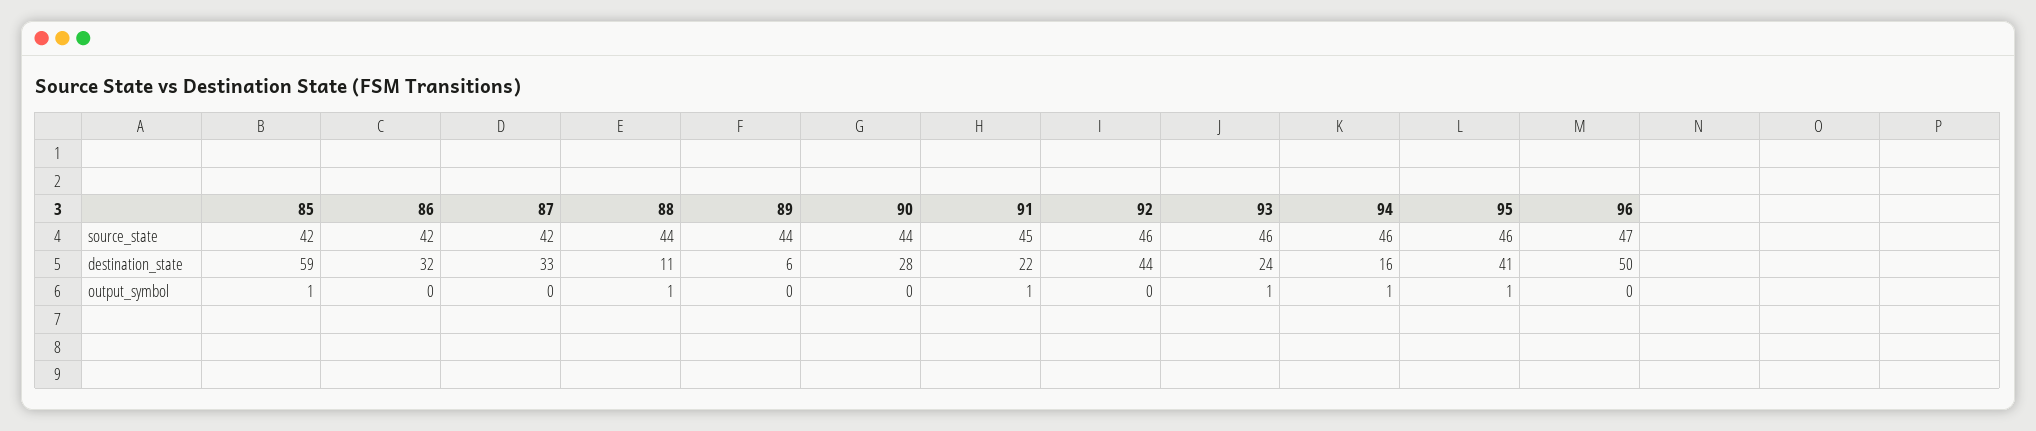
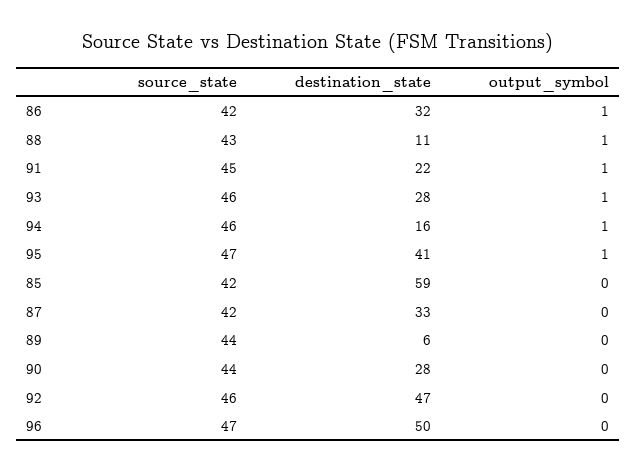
88, source_state: 44 -> 43
95, source_state: 46 -> 47
92, destination_state: 44 -> 47
93, destination_state: 24 -> 28
85, output_symbol: 1 -> 0
86, output_symbol: 0 -> 1

